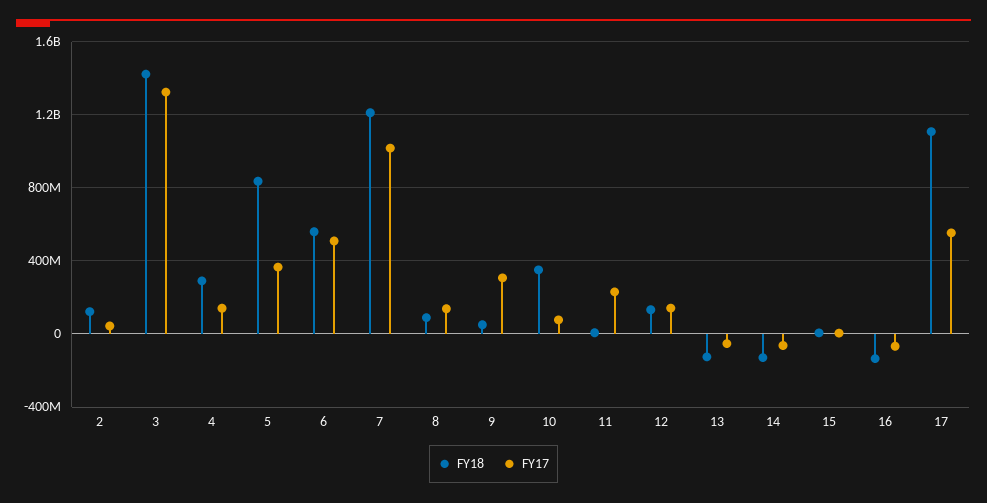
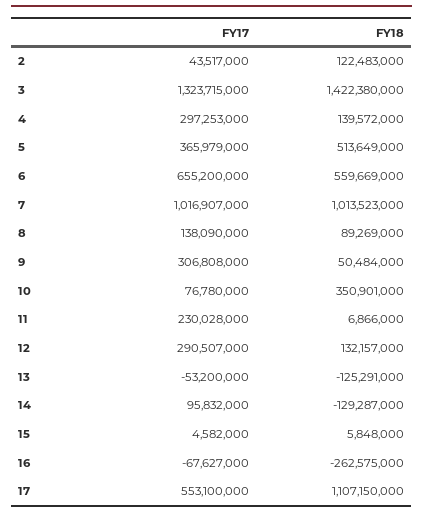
FY18, 4: 300000000 -> 139572000
FY17, 4: 150000000 -> 297253000
FY18, 5: 850000000 -> 513649000
FY17, 6: 500000000 -> 655200000
FY18, 7: 1200000000 -> 1013523000
FY17, 12: 150000000 -> 290507000
FY17, 14: -50000000 -> 95832000
FY18, 16: -150000000 -> -262575000

